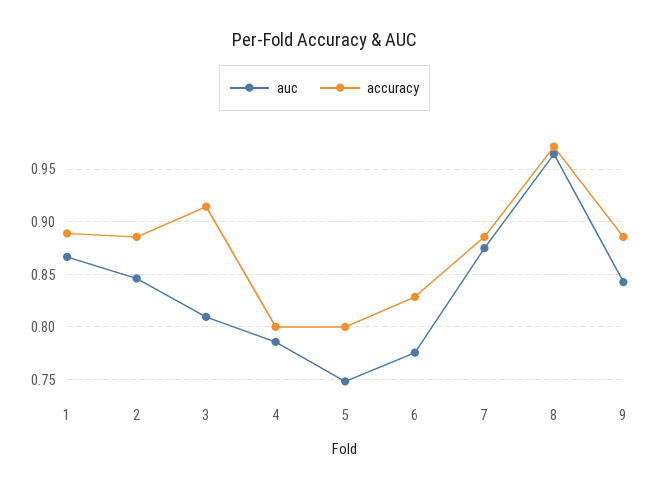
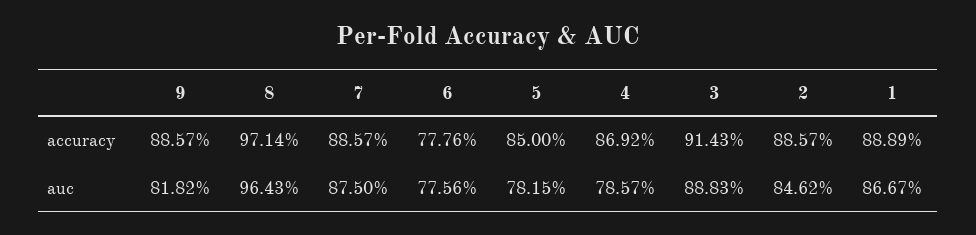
auc, 3: 0.81 -> 0.8883
accuracy, 4: 0.8 -> 0.8692
auc, 5: 0.75 -> 0.7815
accuracy, 5: 0.8 -> 0.85
accuracy, 6: 0.83 -> 0.7776
auc, 9: 0.84 -> 0.8182

